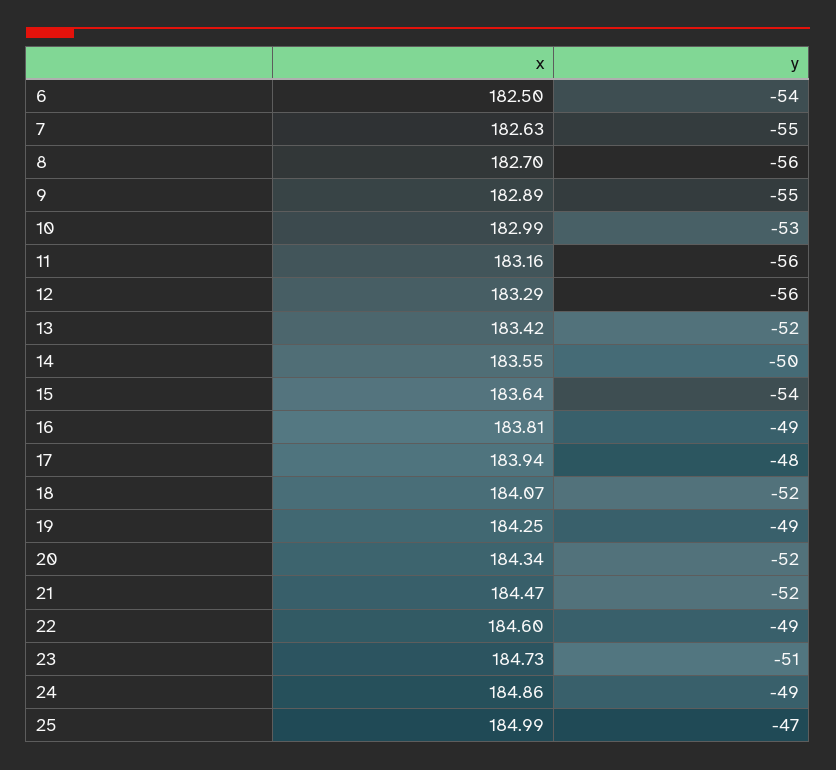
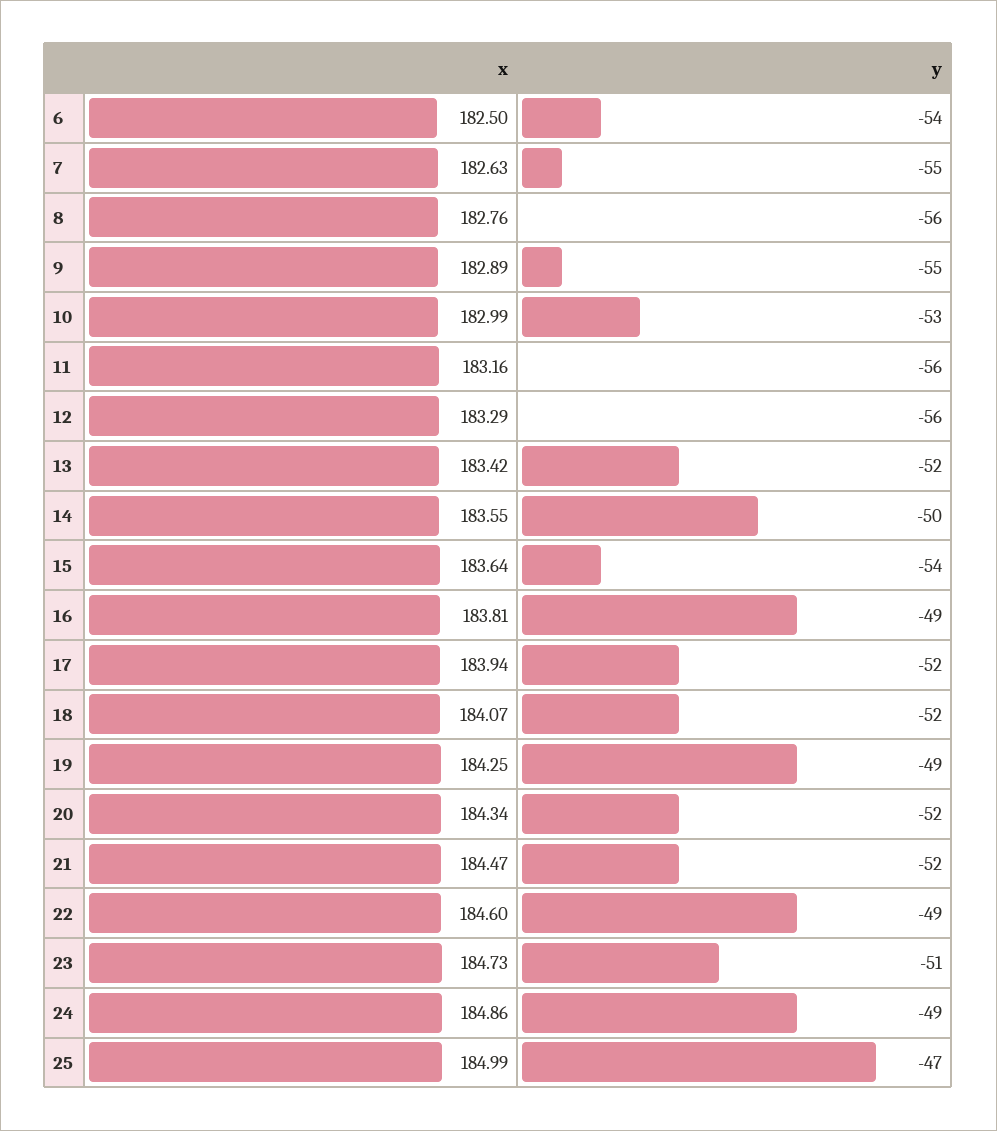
x, 8: 182.7 -> 182.76
y, 17: -48 -> -52

